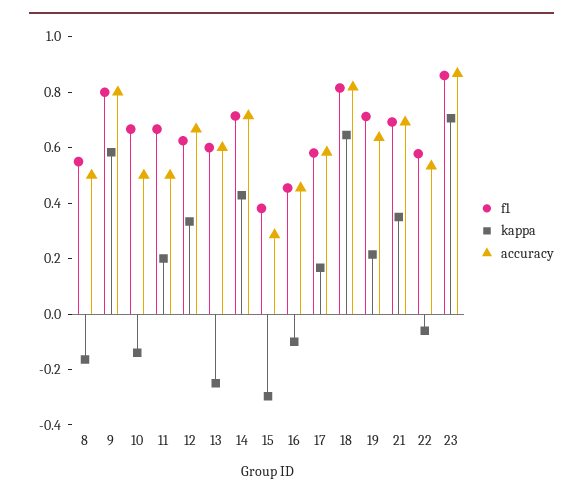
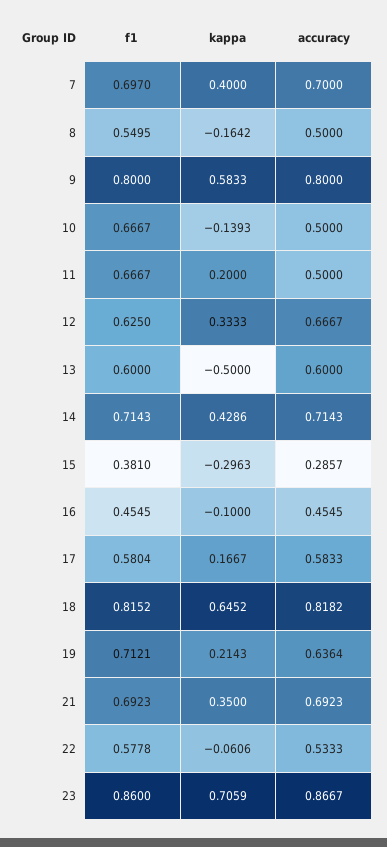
kappa, 13: -0.25 -> -0.5
f1, 7: none -> 0.697
kappa, 7: none -> 0.4
accuracy, 7: none -> 0.7

